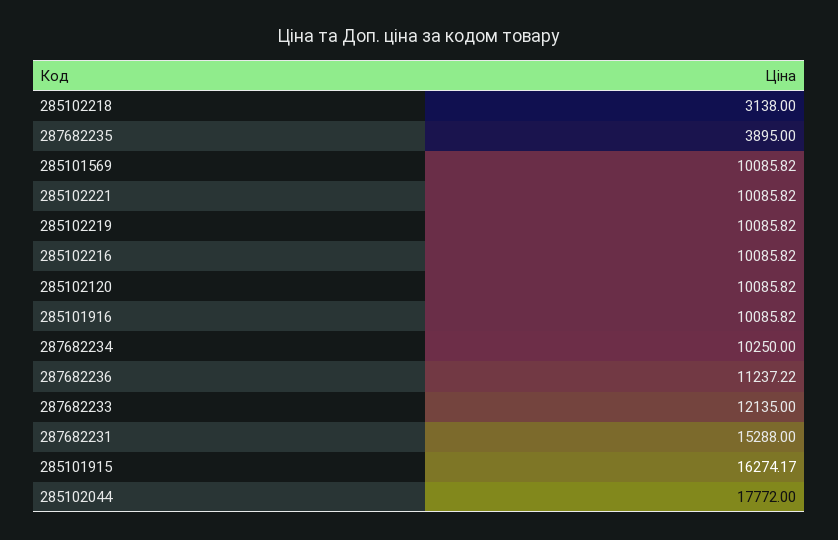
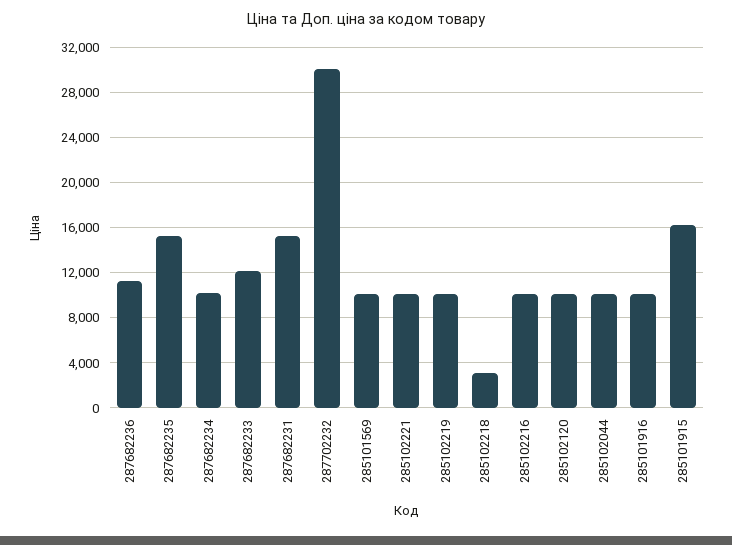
287682235: 3895 -> 15000
285102044: 17772 -> 10000
287702232: none -> 30000

